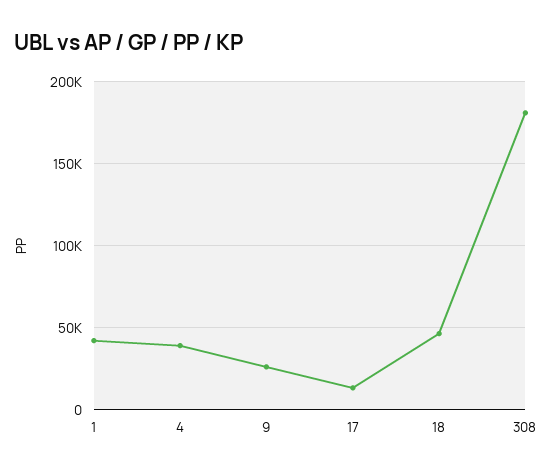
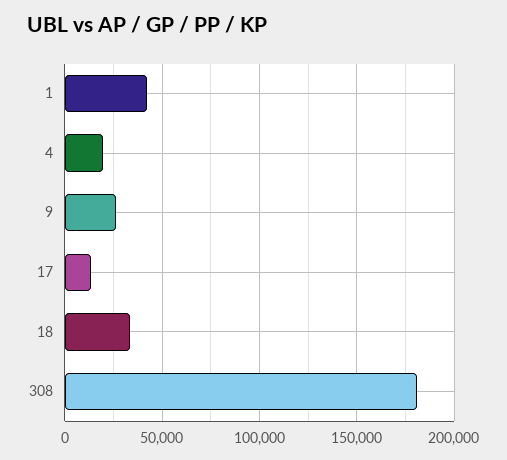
4: 40000 -> 20000
18: 45000 -> 35000

